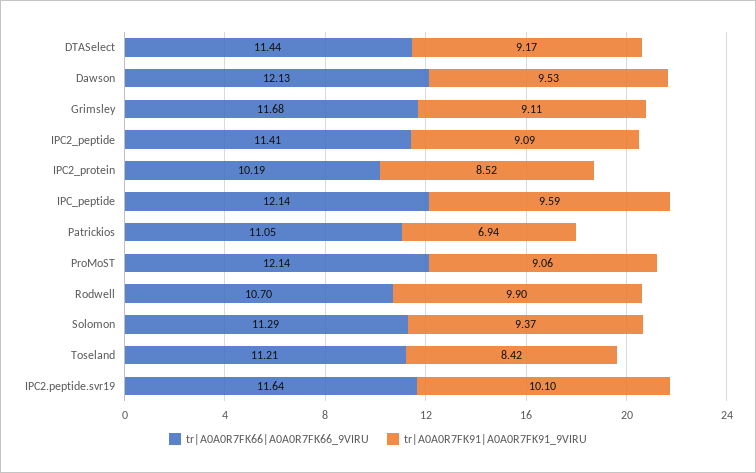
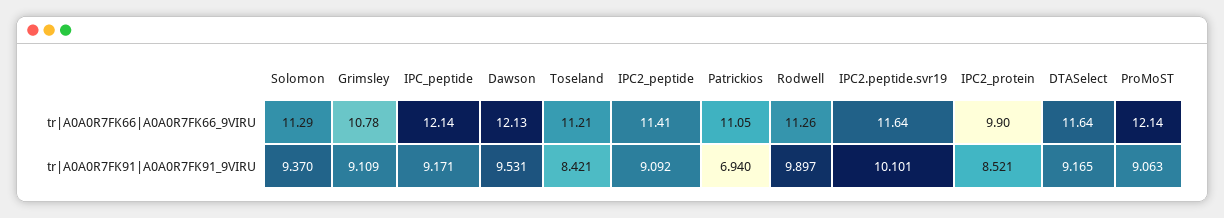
tr|A0A0R7FK66|A0A0R7FK66_9VIRU, DTASelect: 11.44 -> 11.64
tr|A0A0R7FK66|A0A0R7FK66_9VIRU, Grimsley: 11.68 -> 10.78
tr|A0A0R7FK66|A0A0R7FK66_9VIRU, IPC2_protein: 10.19 -> 9.9
tr|A0A0R7FK91|A0A0R7FK91_9VIRU, IPC_peptide: 9.59 -> 9.171
tr|A0A0R7FK66|A0A0R7FK66_9VIRU, Rodwell: 10.7 -> 11.26

